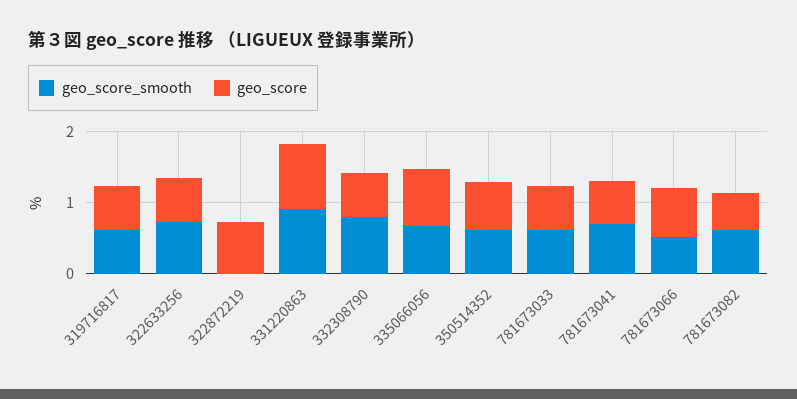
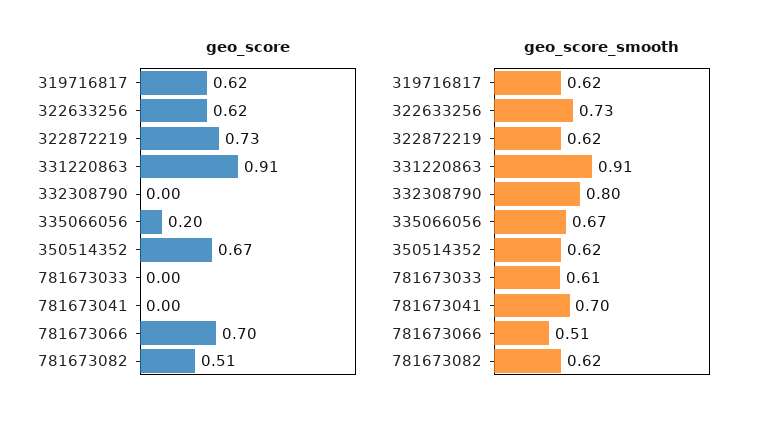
geo_score_smooth, 322872219: 0 -> 0.62
geo_score, 332308790: 0.6 -> 0
geo_score, 335066056: 0.8 -> 0.2
geo_score, 781673033: 0.6 -> 0
geo_score, 781673041: 0.6 -> 0

